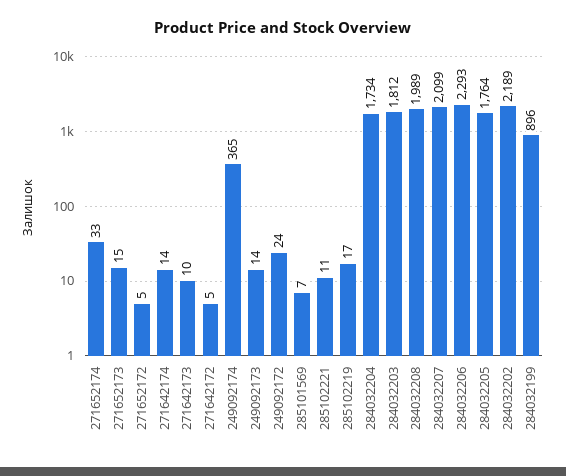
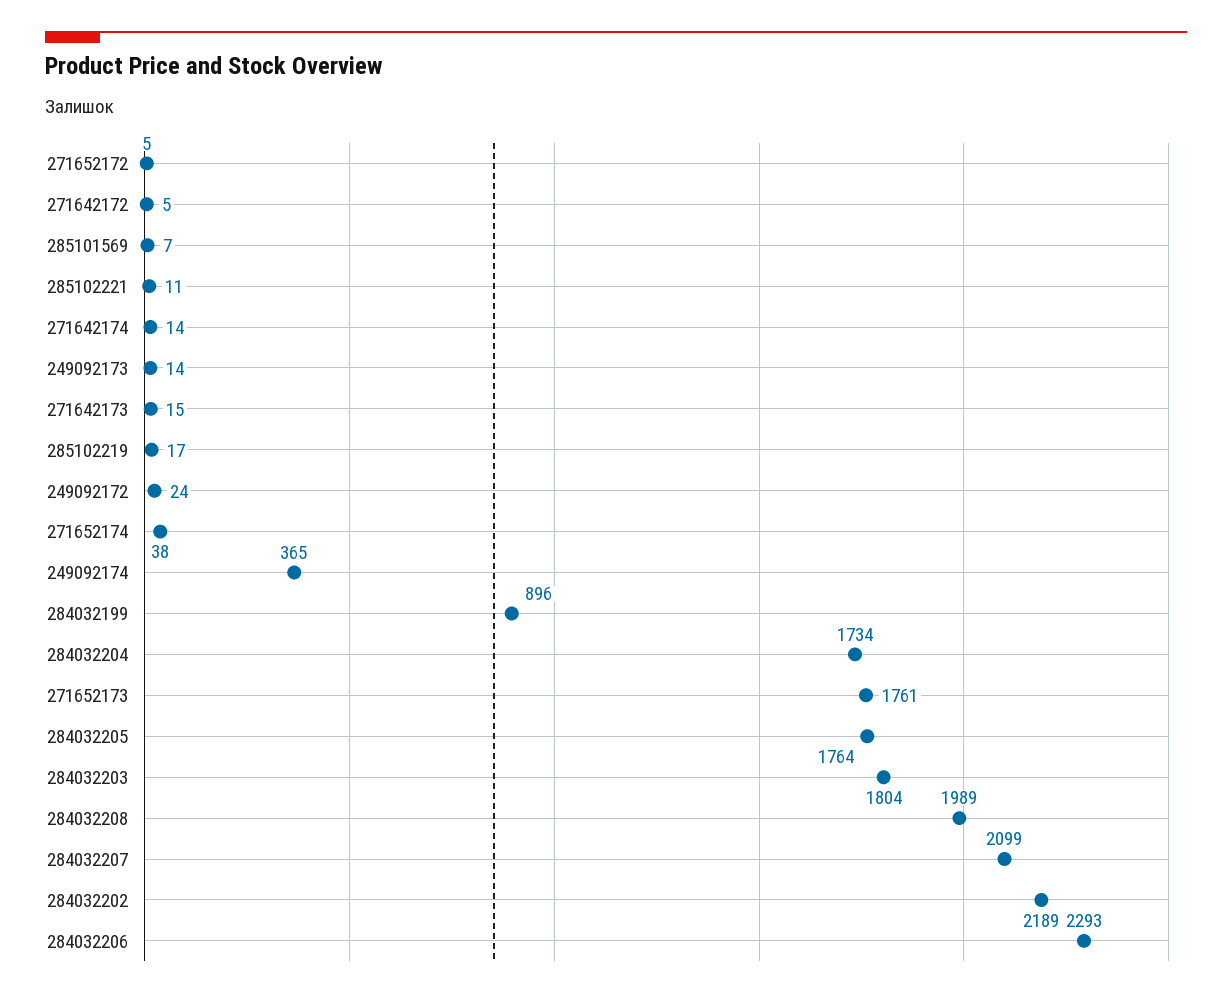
271652174: 33 -> 38
271652173: 15 -> 1761
271642173: 10 -> 15
284032203: 1812 -> 1804

